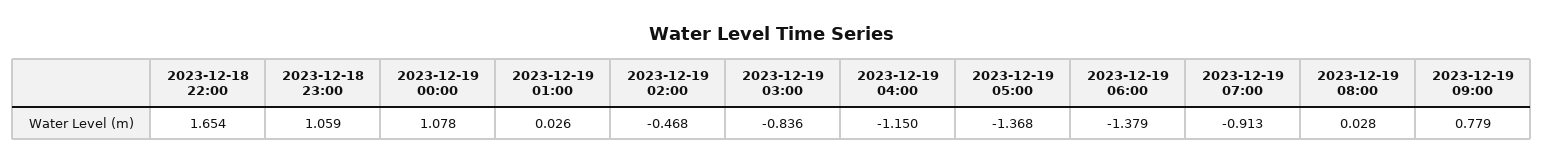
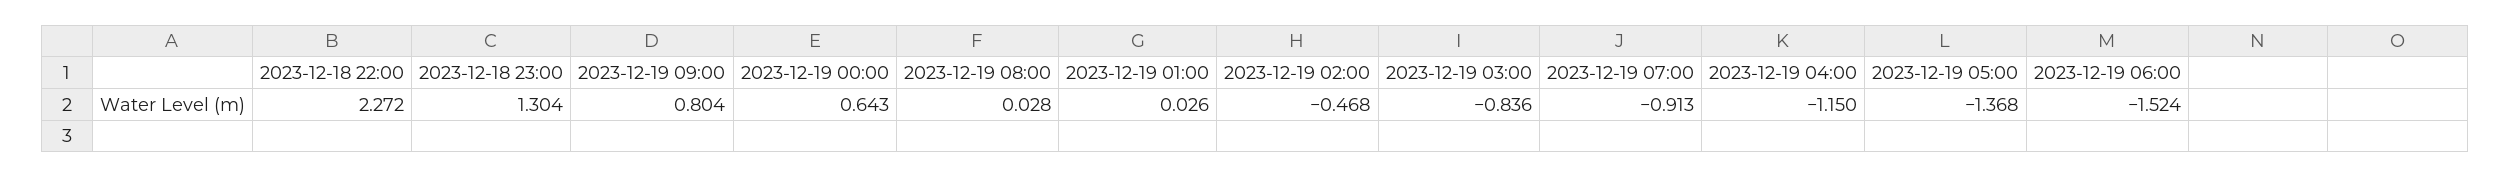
2023-12-18 22:00: 1.654 -> 2.272
2023-12-18 23:00: 1.059 -> 1.304
2023-12-19 00:00: 1.078 -> 0.643
2023-12-19 06:00: -1.379 -> -1.524
2023-12-19 09:00: 0.779 -> 0.804

